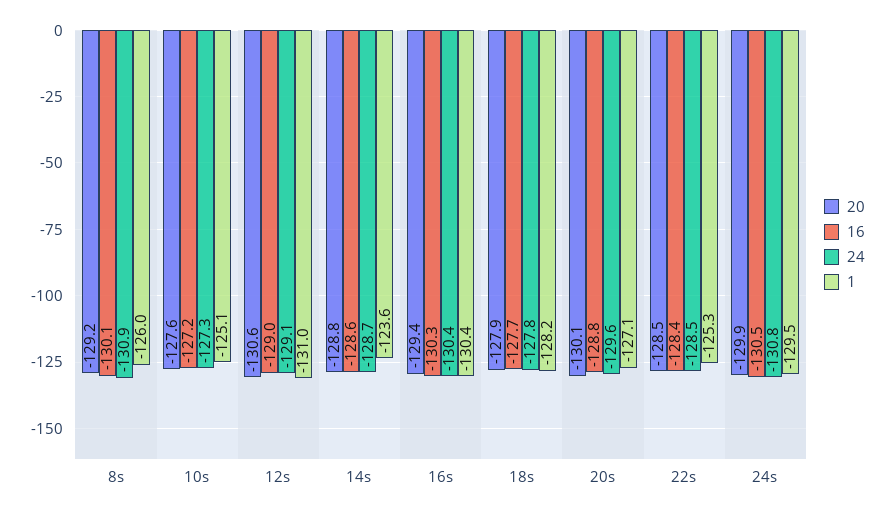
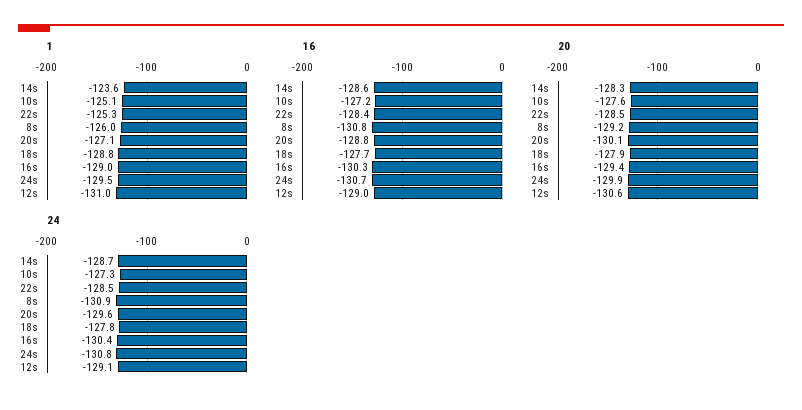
16, 8s: -130.1 -> -130.8
20, 14s: -128.8 -> -128.3
1, 16s: -130.4 -> -129
1, 18s: -128.2 -> -128.8
16, 24s: -130.5 -> -130.7

